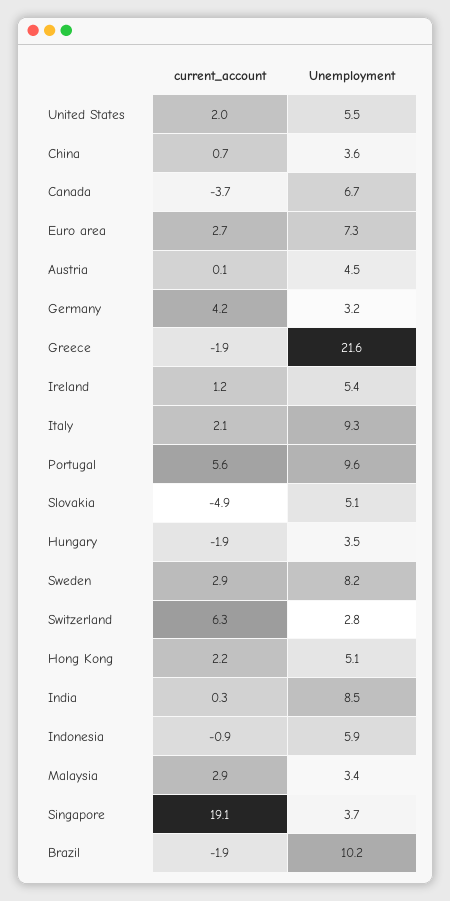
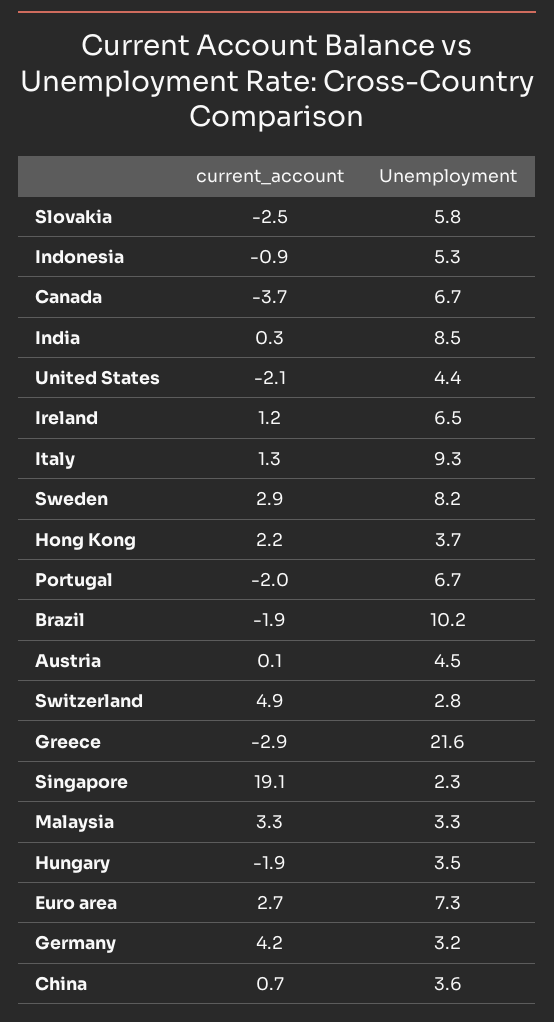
current_account, United States: 2 -> -2.1
Unemployment, United States: 5.5 -> 4.4
current_account, Greece: -1.9 -> -2.9
Unemployment, Ireland: 5.4 -> 6.5
current_account, Italy: 2.1 -> 1.3
current_account, Portugal: 5.6 -> -2
Unemployment, Portugal: 9.6 -> 6.7
current_account, Slovakia: -4.9 -> -2.5
Unemployment, Slovakia: 5.1 -> 5.8
current_account, Switzerland: 6.3 -> 4.9
Unemployment, Hong Kong: 5.1 -> 3.7
Unemployment, Indonesia: 5.9 -> 5.3
current_account, Malaysia: 2.9 -> 3.3
Unemployment, Malaysia: 3.4 -> 3.3
Unemployment, Singapore: 3.7 -> 2.3

